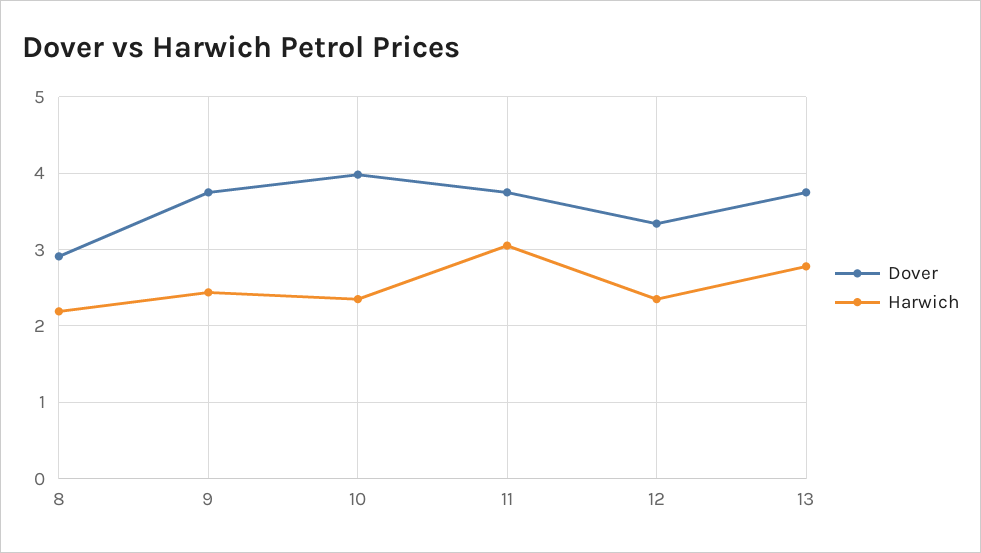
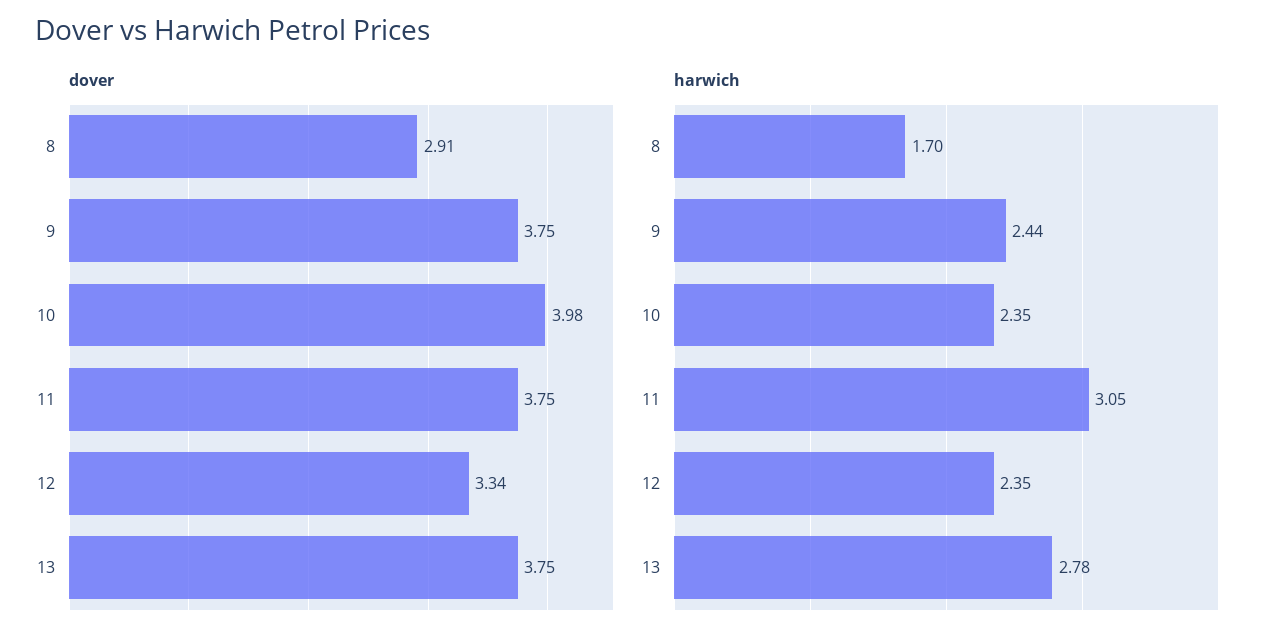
Harwich, 8: 2.2 -> 1.7

